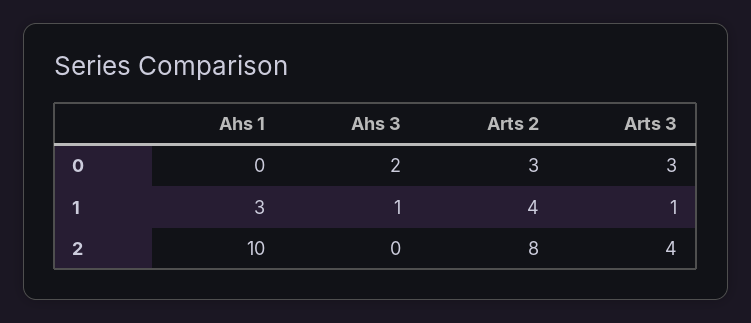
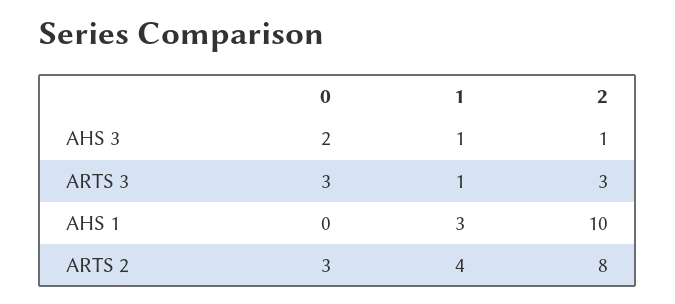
Ahs 3, 2: 0 -> 1
Arts 3, 2: 4 -> 3

